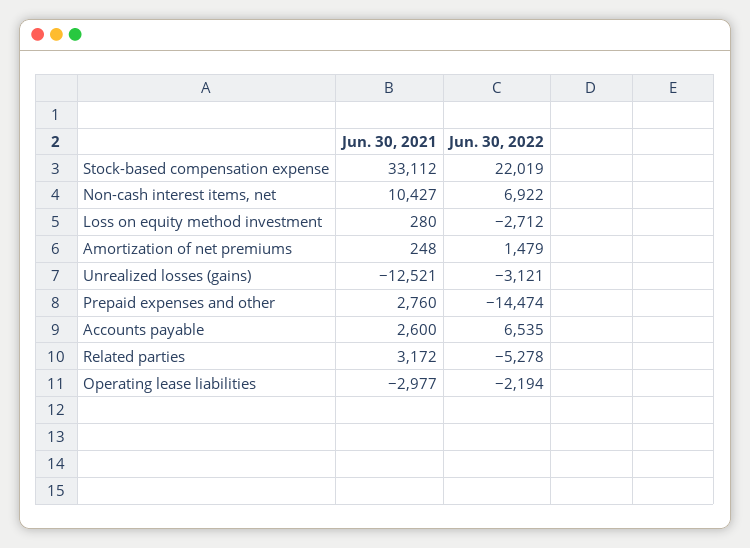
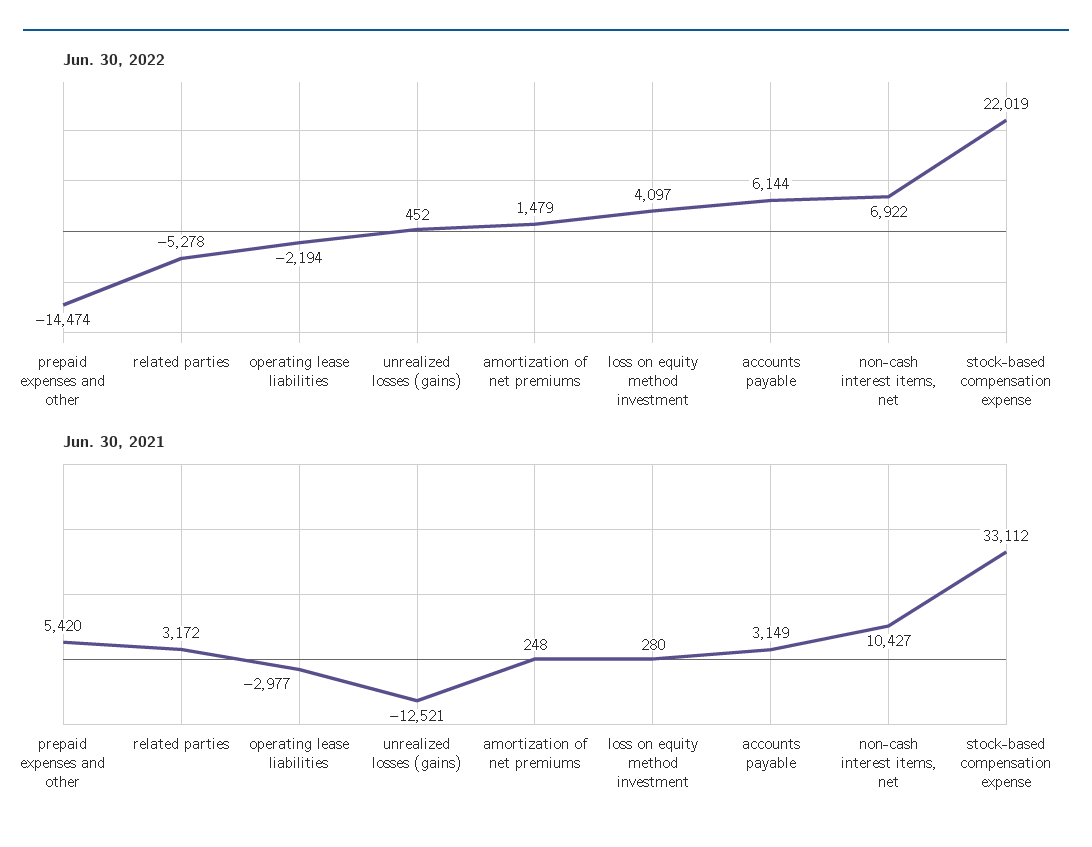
Jun. 30, 2022, Loss on equity method investment: -2712 -> 4097
Jun. 30, 2022, Unrealized losses (gains): -3121 -> 452
Jun. 30, 2021, Prepaid expenses and other: 2760 -> 5420
Jun. 30, 2021, Accounts payable: 2600 -> 3149
Jun. 30, 2022, Accounts payable: 6535 -> 6144

